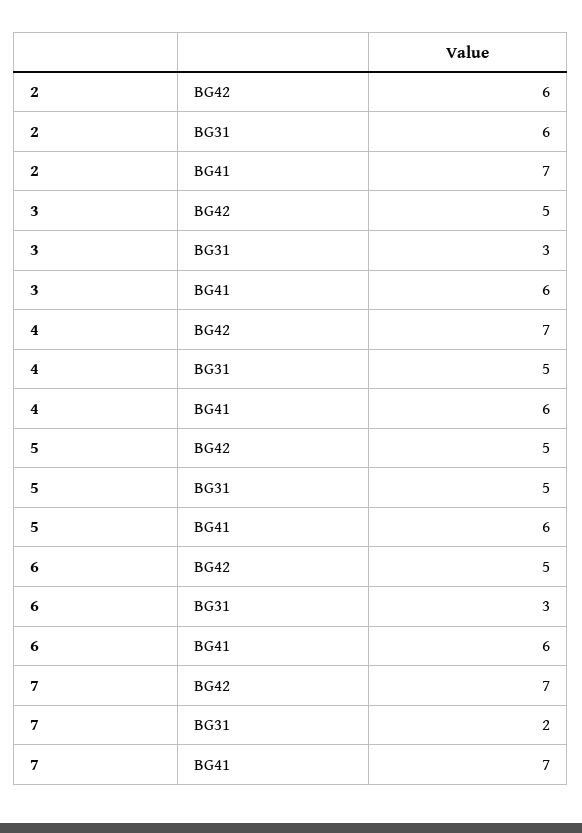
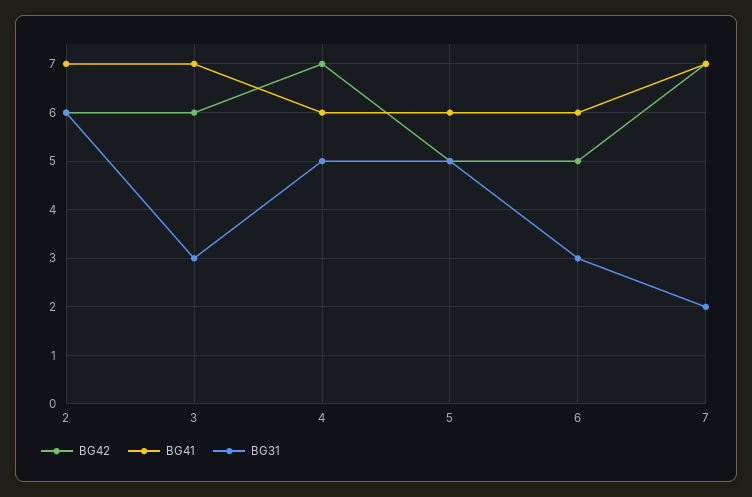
BG42, 3: 5 -> 6
BG41, 3: 6 -> 7

